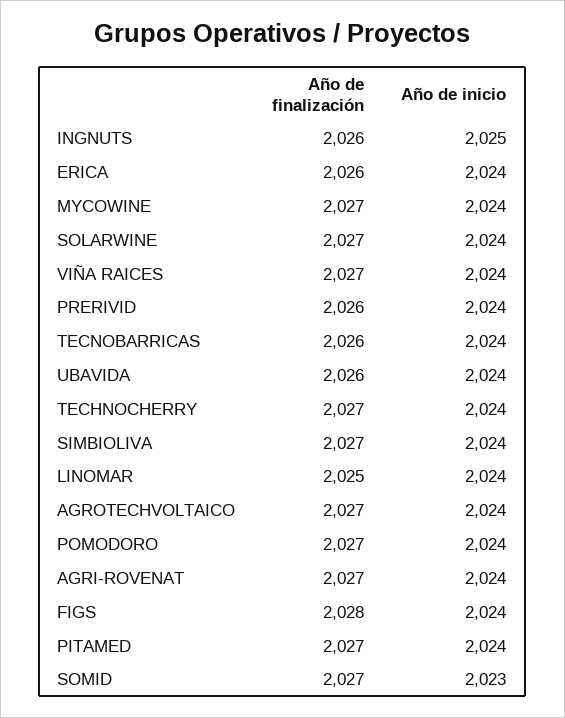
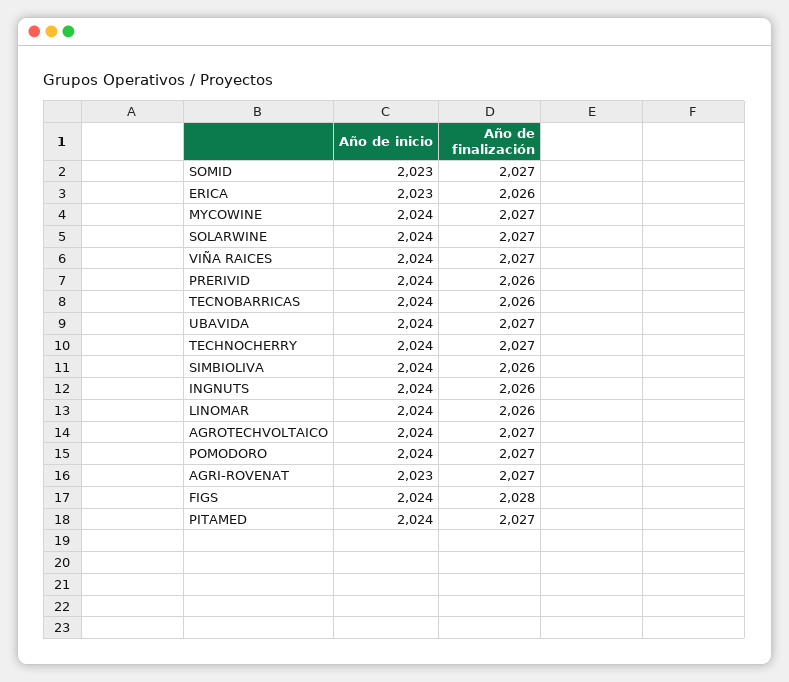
Año de inicio, INGNUTS: 2025 -> 2024
Año de inicio, ERICA: 2024 -> 2023
Año de finalización, UBAVIDA: 2026 -> 2027
Año de finalización, SIMBIOLIVA: 2027 -> 2026
Año de finalización, LINOMAR: 2025 -> 2026
Año de inicio, AGRI-ROVENAT: 2024 -> 2023

